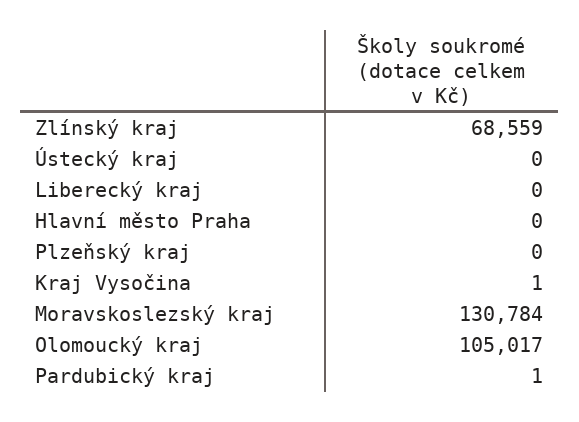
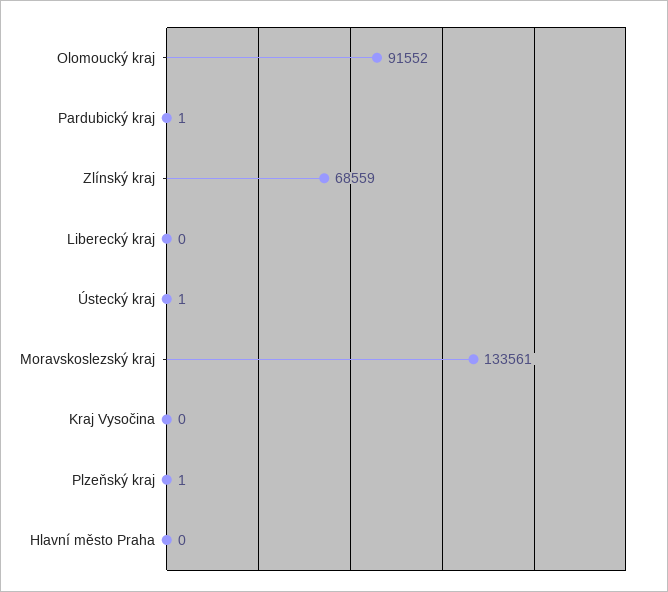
Ústecký kraj: 0 -> 1
Plzeňský kraj: 0 -> 1
Kraj Vysočina: 1 -> 0
Moravskoslezský kraj: 130784 -> 133561
Olomoucký kraj: 105017 -> 91552

